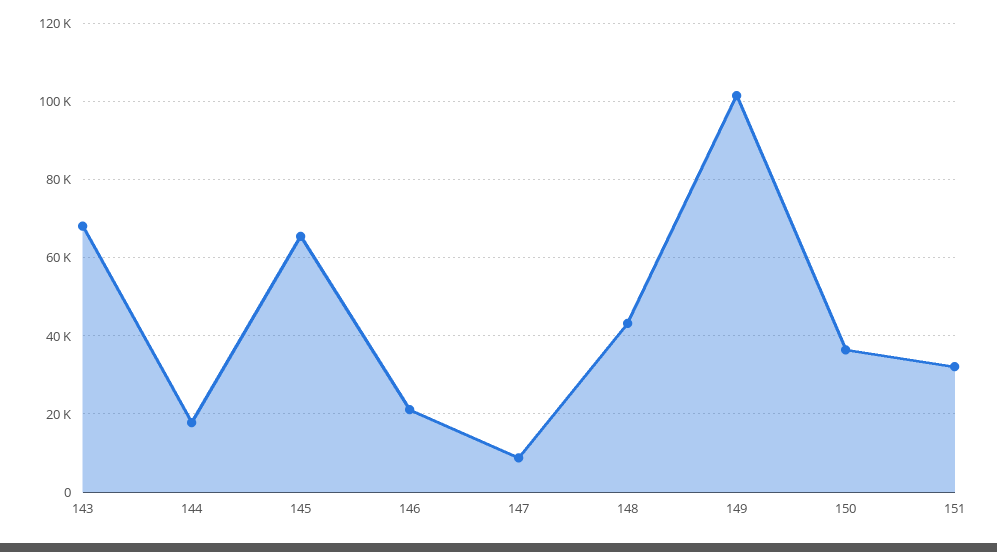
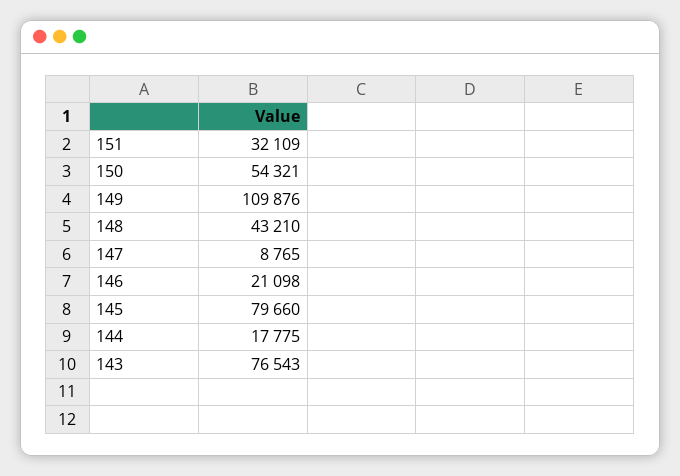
143: 68000 -> 76543
145: 66000 -> 79660
149: 102000 -> 109876
150: 36000 -> 54321

